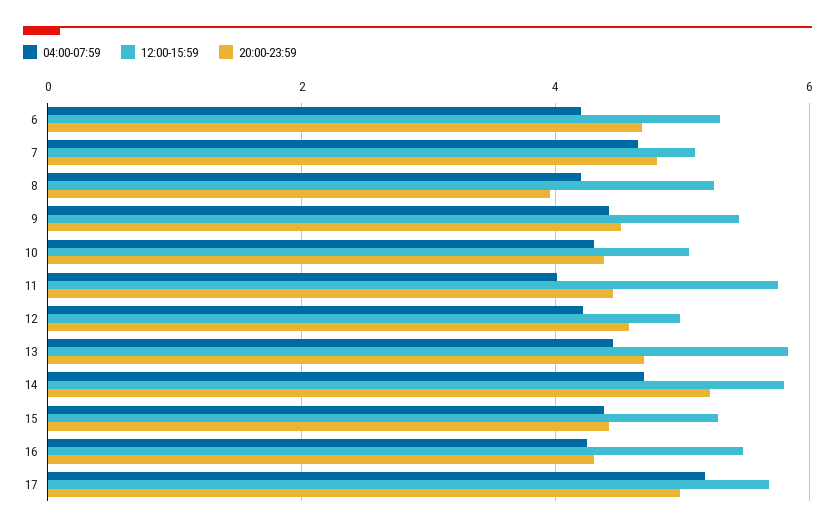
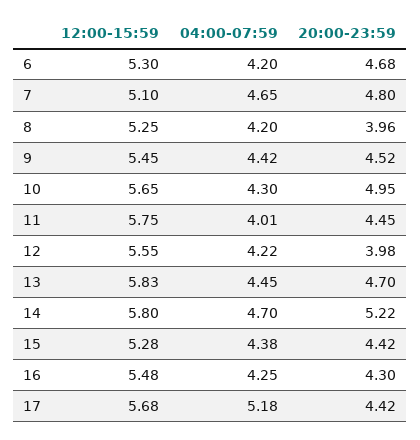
12:00-15:59, 10: 5 -> 5.65
20:00-23:59, 10: 4.4 -> 4.95
12:00-15:59, 12: 5 -> 5.55
20:00-23:59, 12: 4.6 -> 3.98
20:00-23:59, 17: 5 -> 4.42

